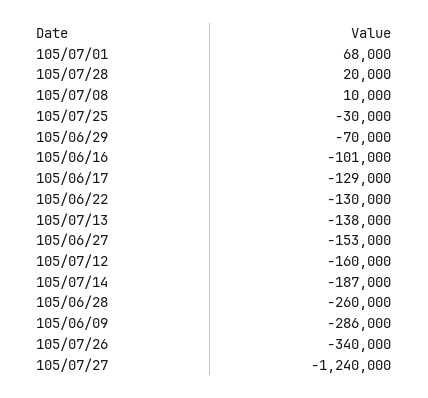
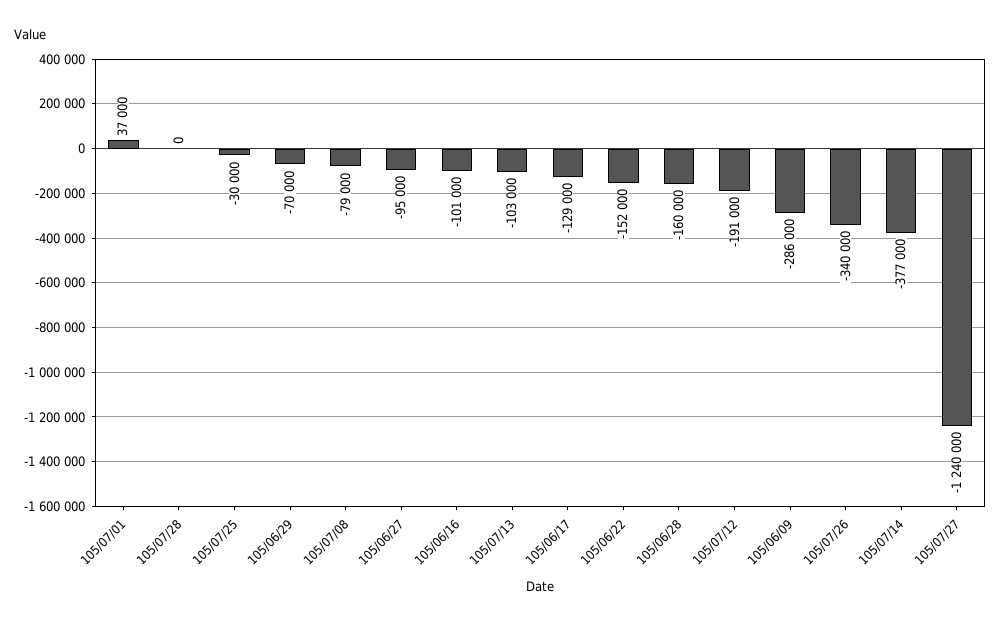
105/07/01: 68000 -> 37000
105/07/28: 20000 -> 0
105/07/08: 10000 -> -79000
105/06/22: -130000 -> -152000
105/07/13: -138000 -> -103000
105/06/27: -153000 -> -95000
105/07/12: -160000 -> -191000
105/07/14: -187000 -> -377000
105/06/28: -260000 -> -160000

